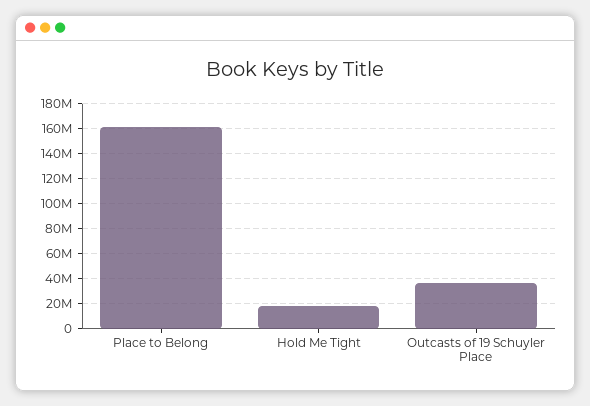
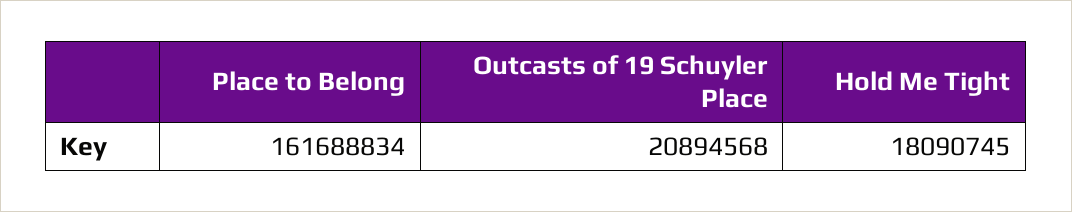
Outcasts of 19 Schuyler Place: 35000000 -> 20894568

